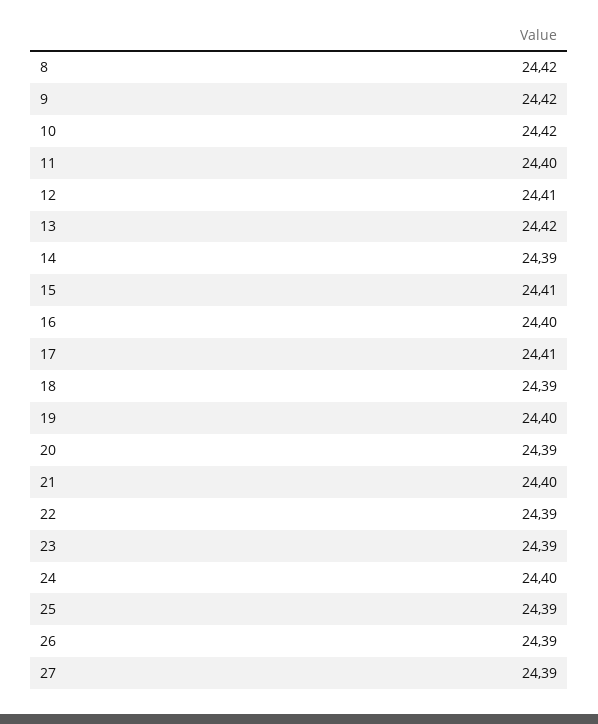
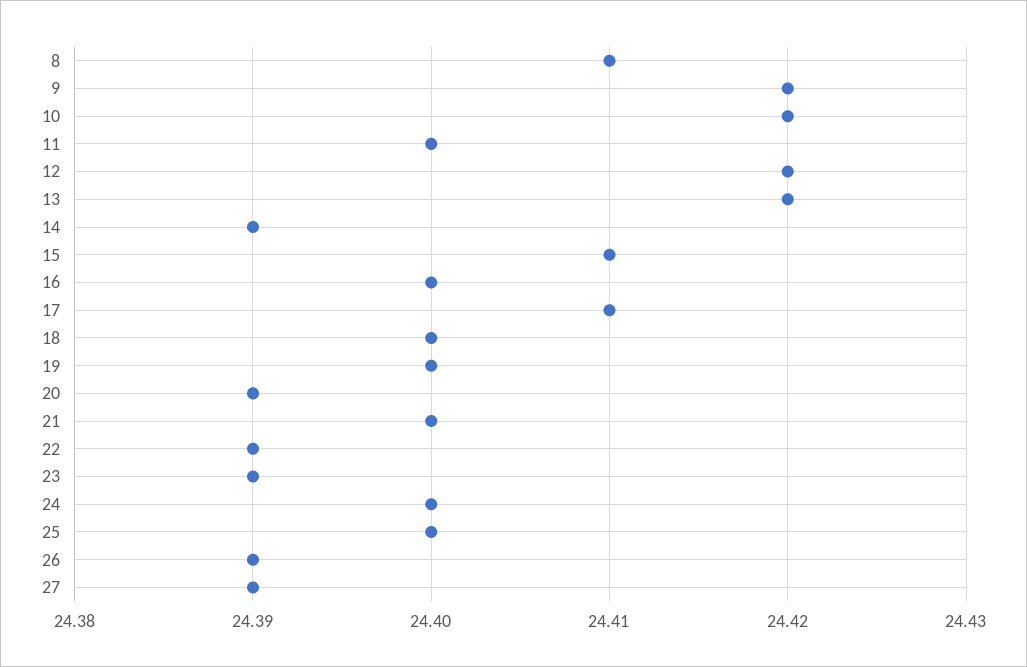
8: 24.42 -> 24.41
12: 24.41 -> 24.42
18: 24.39 -> 24.4
25: 24.39 -> 24.4

